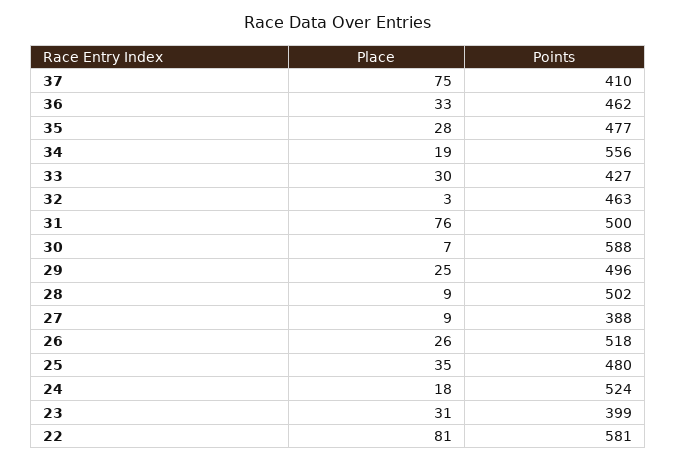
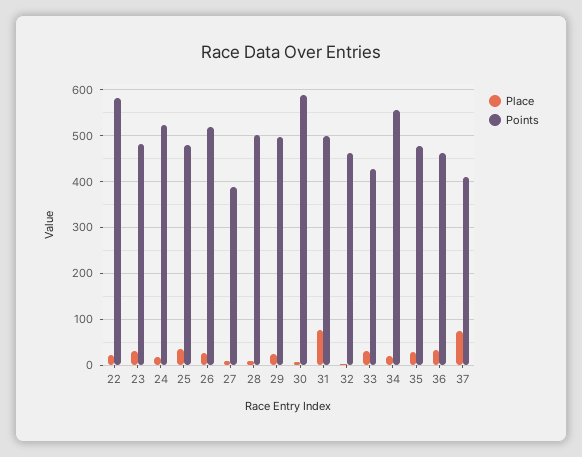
Points, 23: 399 -> 480
Place, 22: 81 -> 20

